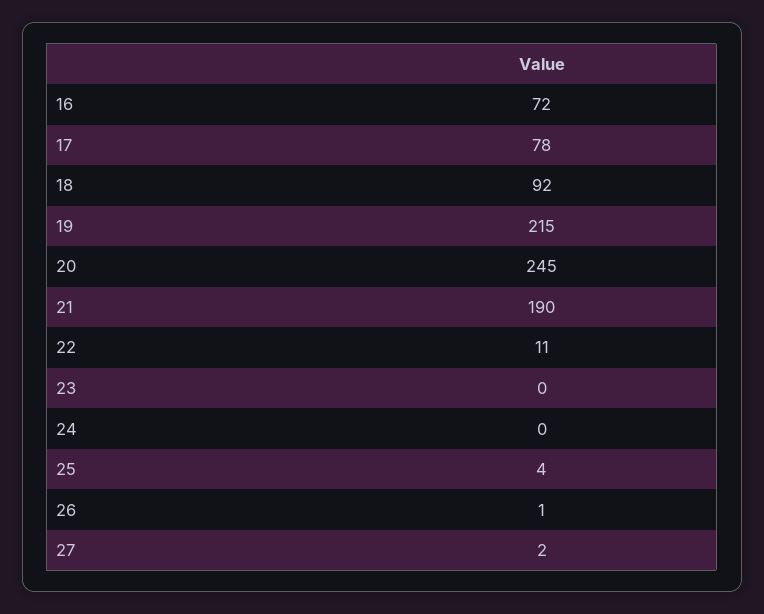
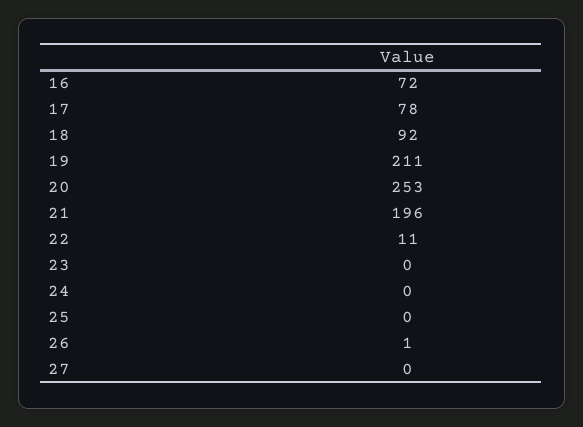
19: 215 -> 211
20: 245 -> 253
21: 190 -> 196
25: 4 -> 0
27: 2 -> 0

